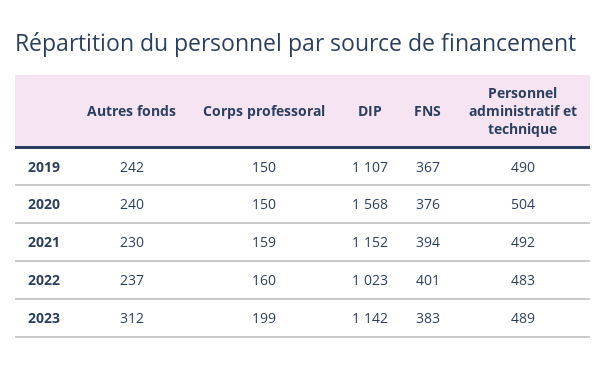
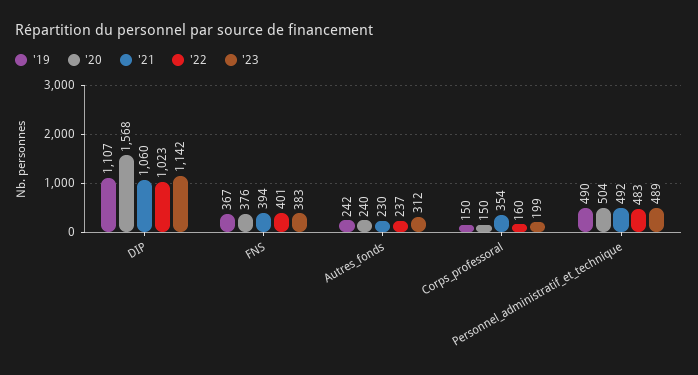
2021, Corps professoral: 159 -> 354
2021, DIP: 1152 -> 1060

